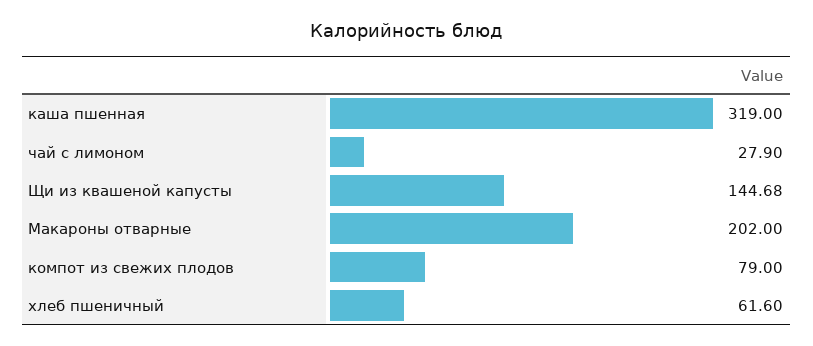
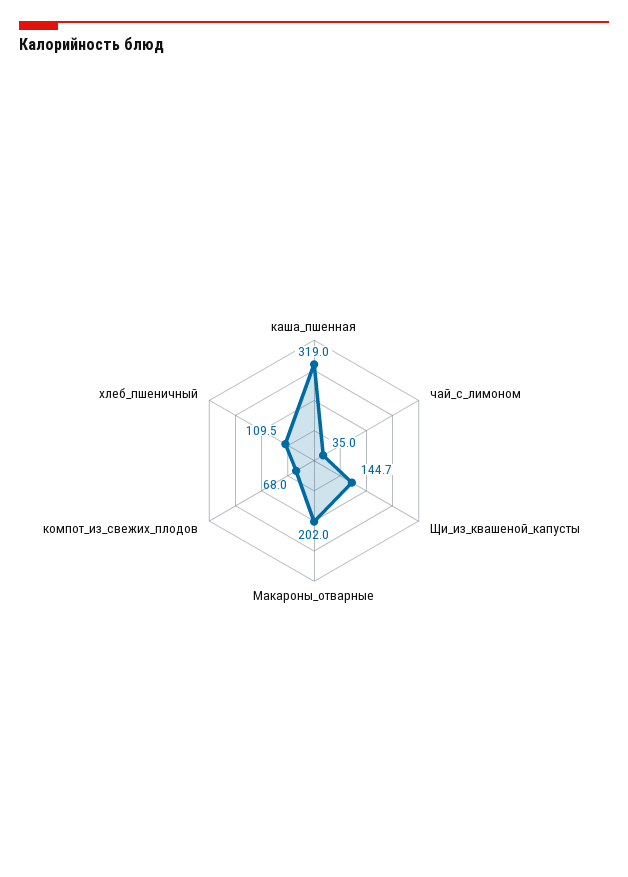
чай с лимоном: 27.9 -> 35
компот из свежих плодов: 79 -> 68
хлеб пшеничный: 61.6 -> 109.5

